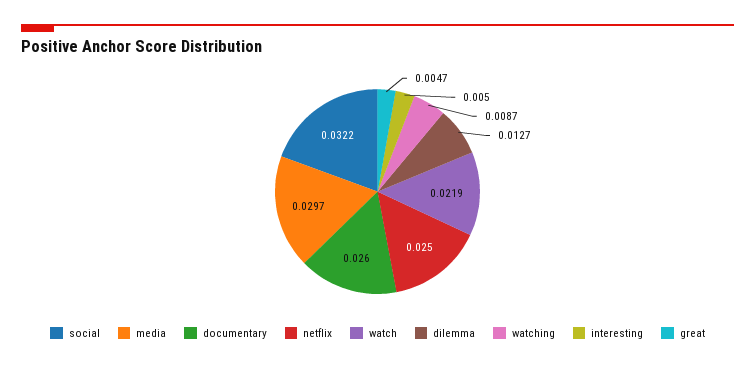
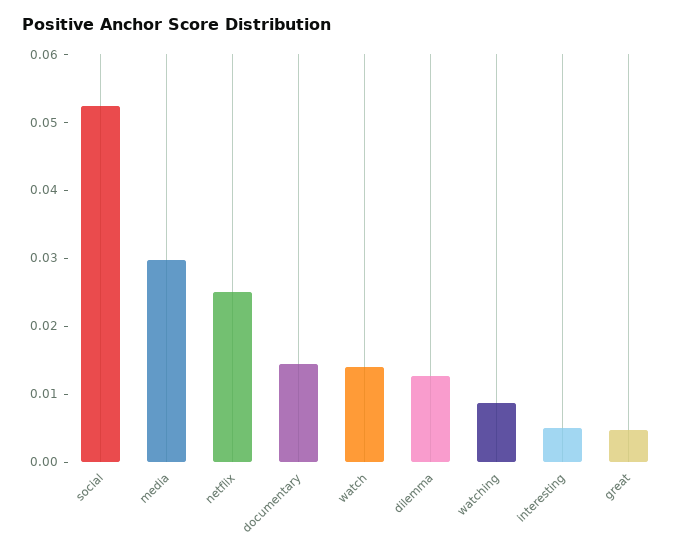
social: 0.0322 -> 0.052
documentary: 0.026 -> 0.014
watch: 0.0219 -> 0.014

